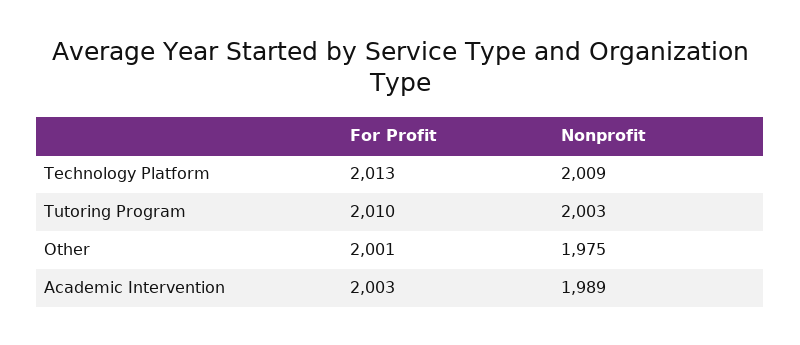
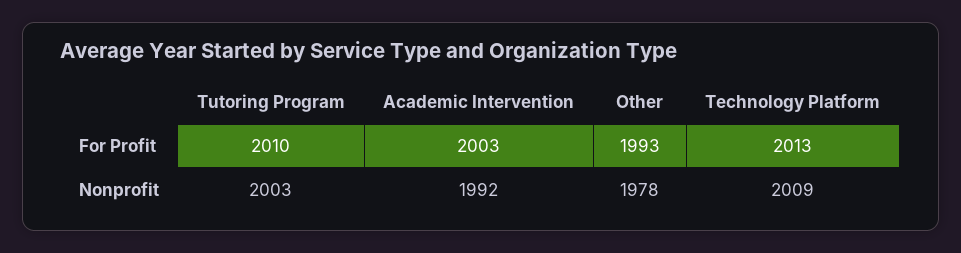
For Profit, Other: 2001 -> 1993
Nonprofit, Other: 1975 -> 1978
Nonprofit, Academic Intervention: 1989 -> 1992

